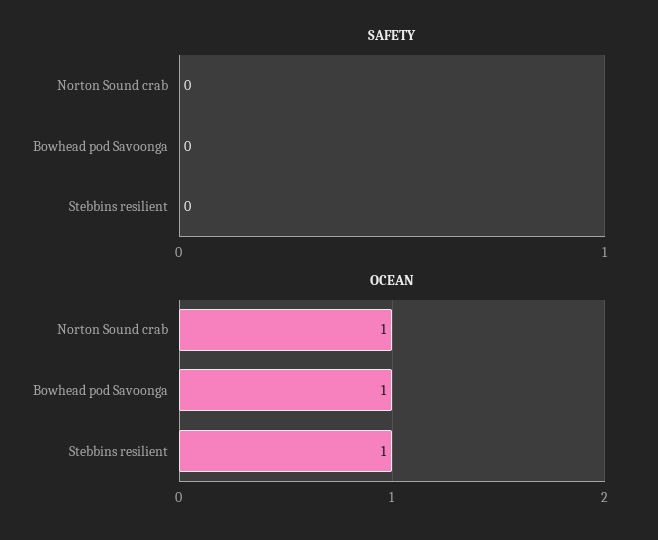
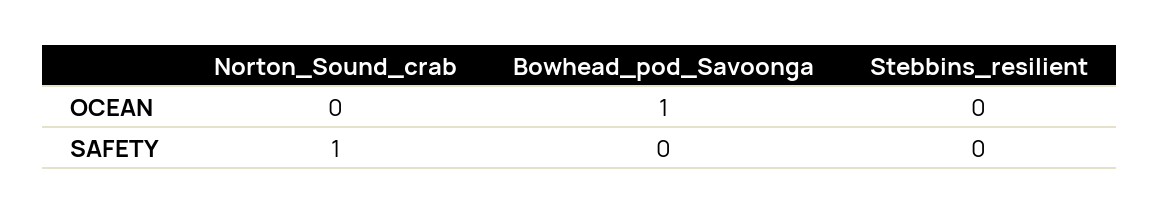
SAFETY, Norton Sound crab: 0 -> 1
OCEAN, Norton Sound crab: 1 -> 0
OCEAN, Stebbins resilient: 1 -> 0

